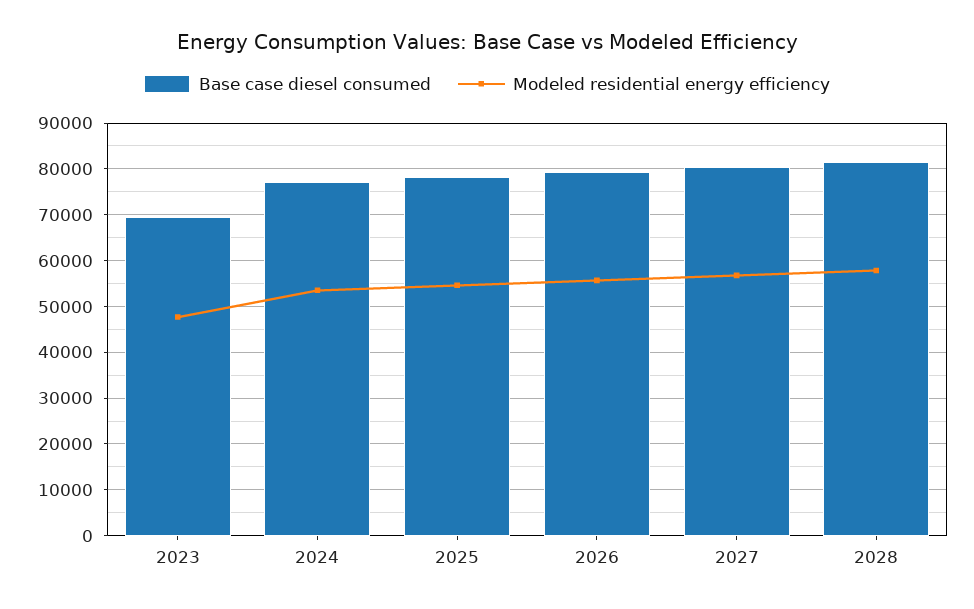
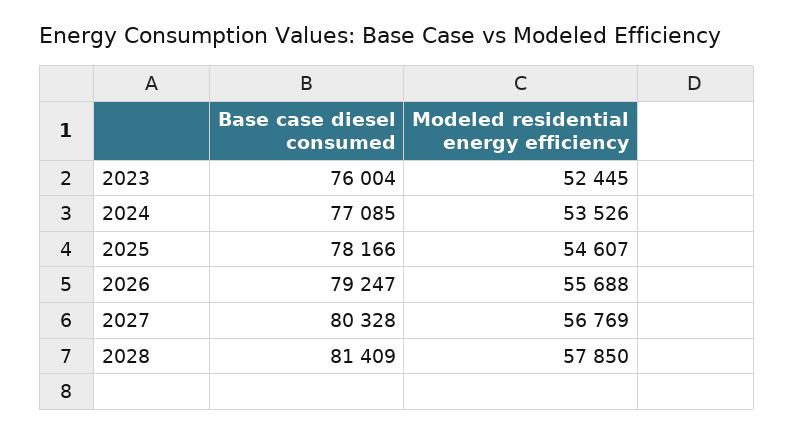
Base case diesel consumed, 2023: 70000 -> 76004
Modeled residential energy efficiency, 2023: 48000 -> 52445

